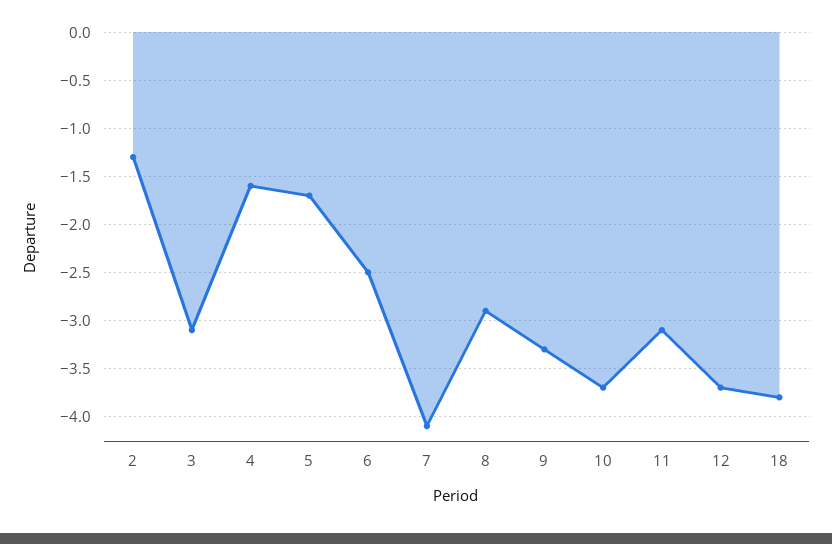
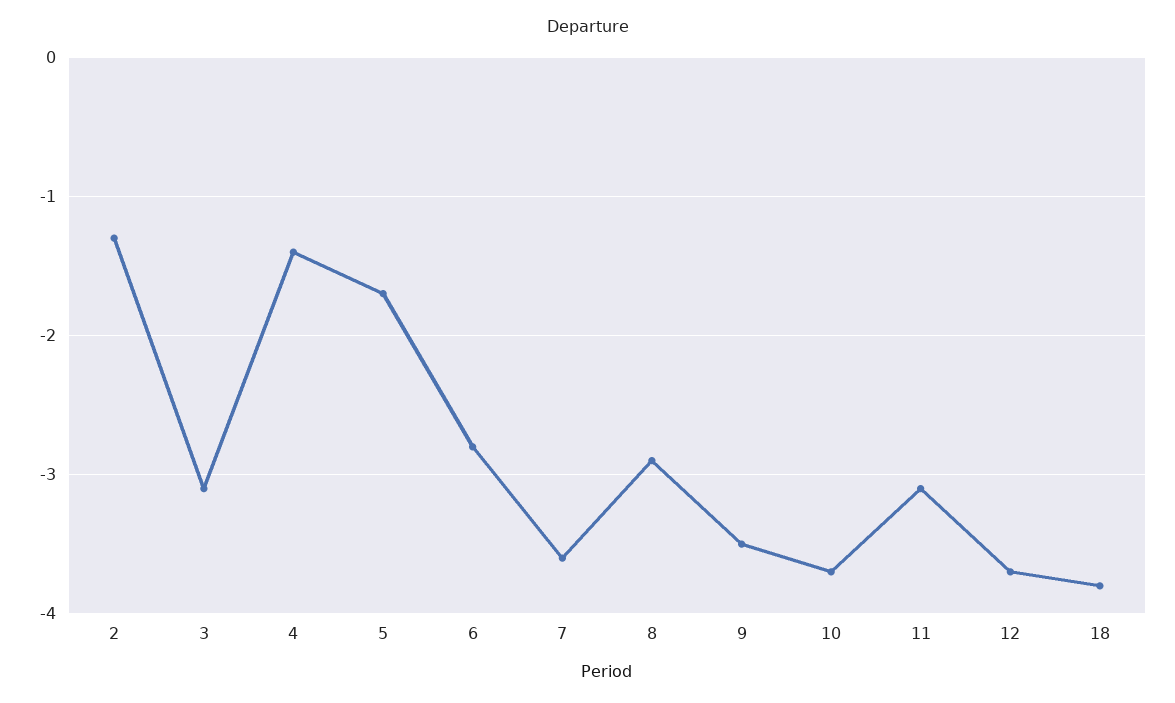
4: -1.6 -> -1.4
6: -2.5 -> -2.8
7: -4.1 -> -3.6
9: -3.3 -> -3.5

